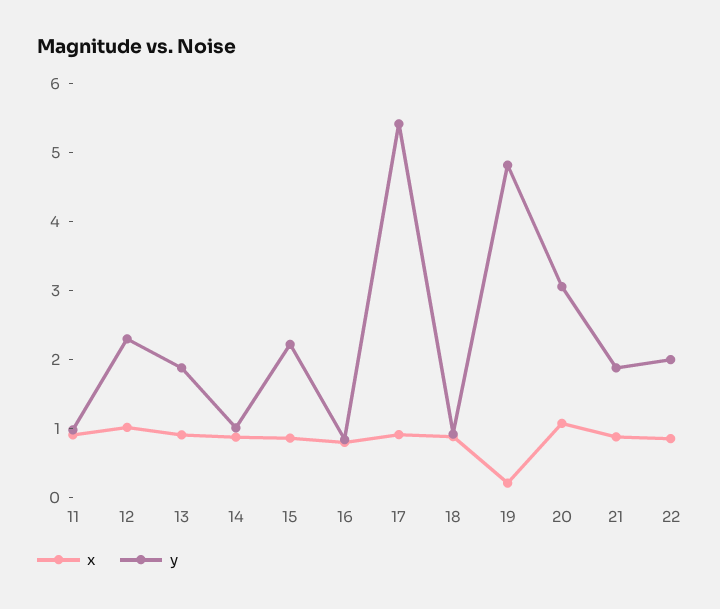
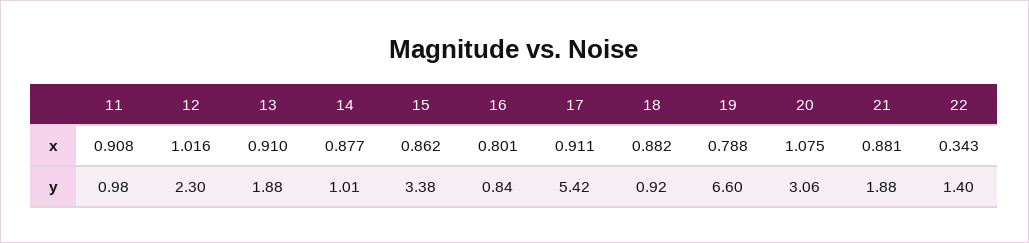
y, 15: 2.2 -> 3.38
x, 19: 0.2 -> 0.788
y, 19: 4.8 -> 6.6
x, 22: 0.8 -> 0.343
y, 22: 2 -> 1.4

